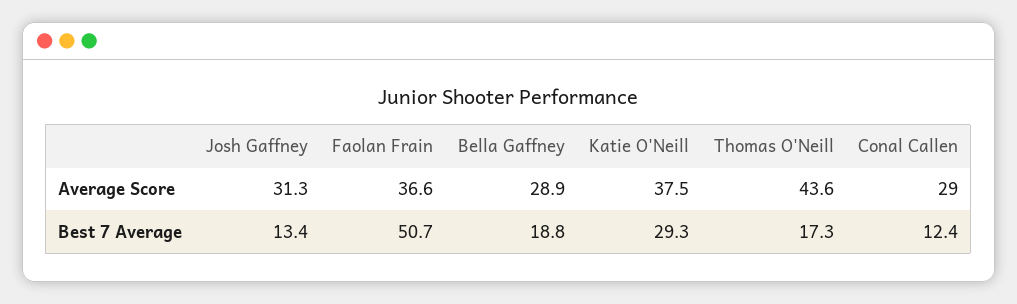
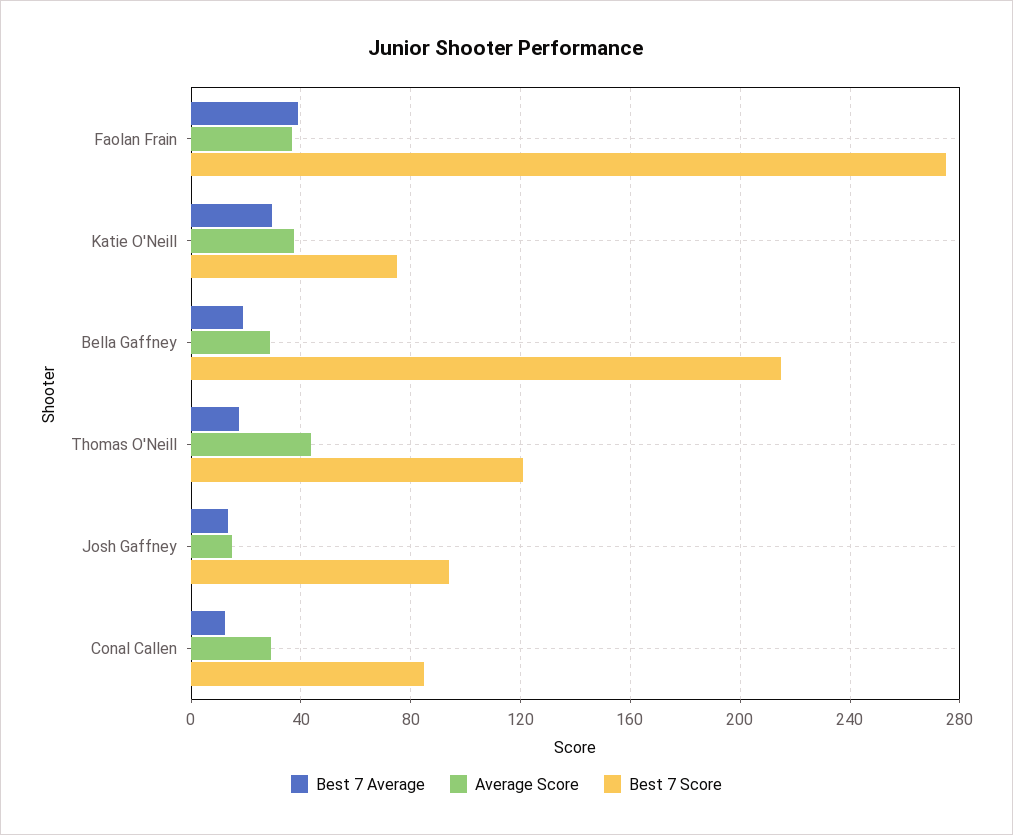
Average Score, Josh Gaffney: 31.3 -> 15
Best 7 Average, Faolan Frain: 50.7 -> 40
Best 7 Score, Faolan Frain: none -> 275
Best 7 Score, Katie O'Neill: none -> 75
Best 7 Score, Bella Gaffney: none -> 215
Best 7 Score, Thomas O'Neill: none -> 120
Best 7 Score, Josh Gaffney: none -> 95
Best 7 Score, Conal Callen: none -> 85

